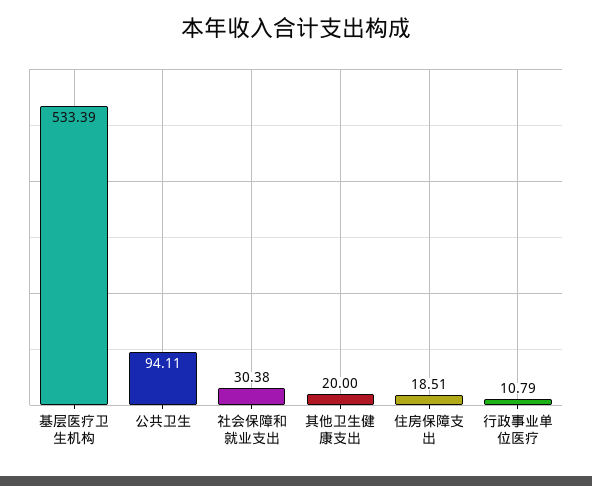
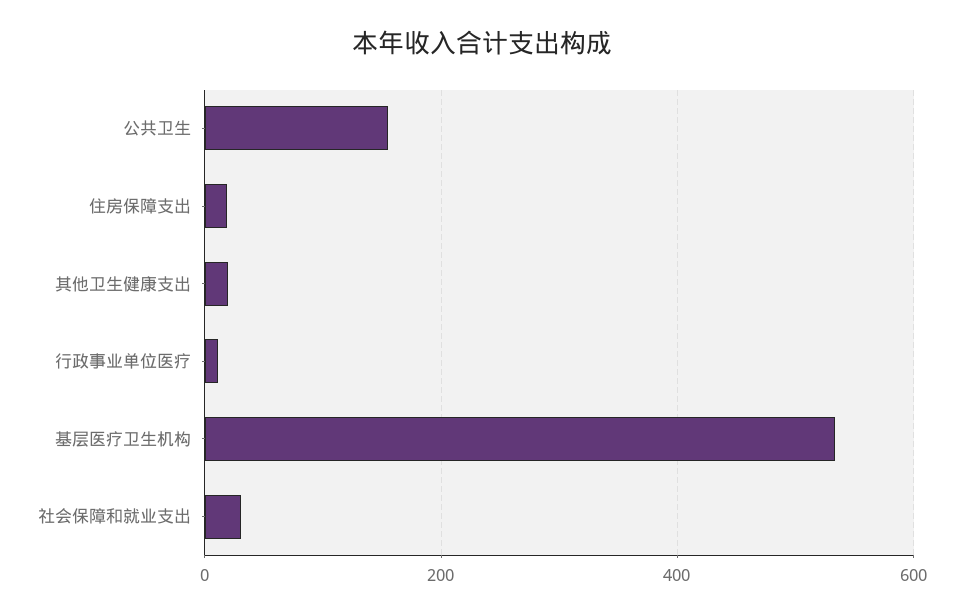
公共卫生: 94.11 -> 160

